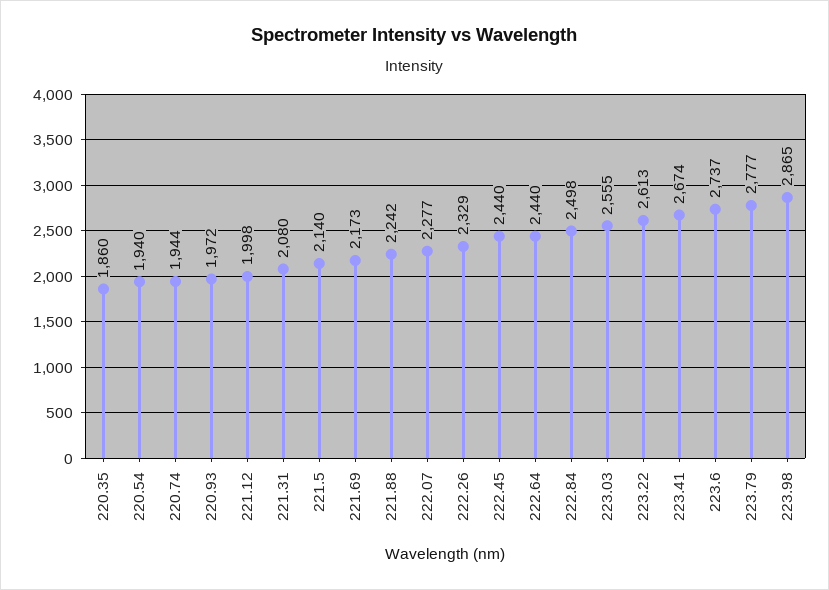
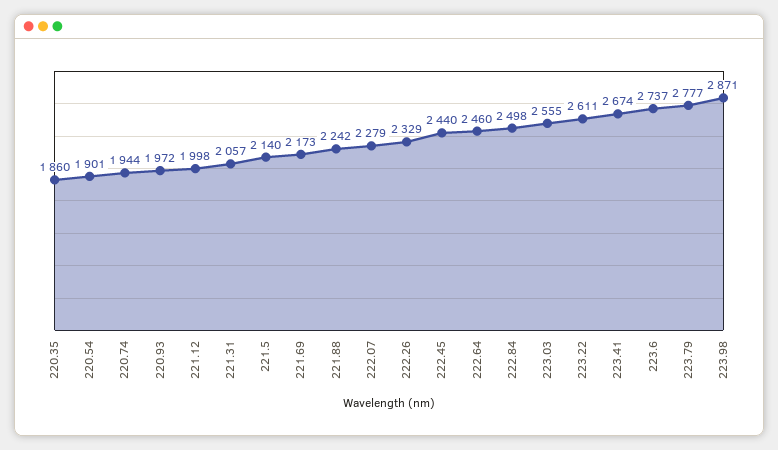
220.54: 1940 -> 1901
221.31: 2080 -> 2057
222.07: 2277 -> 2279
222.64: 2440 -> 2460
223.22: 2613 -> 2611
223.98: 2865 -> 2871

